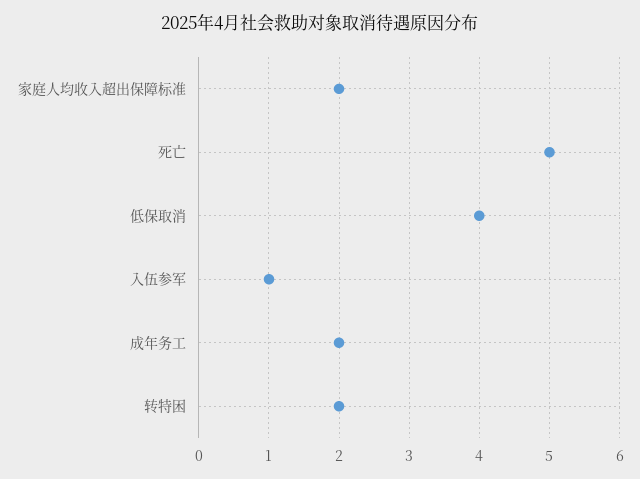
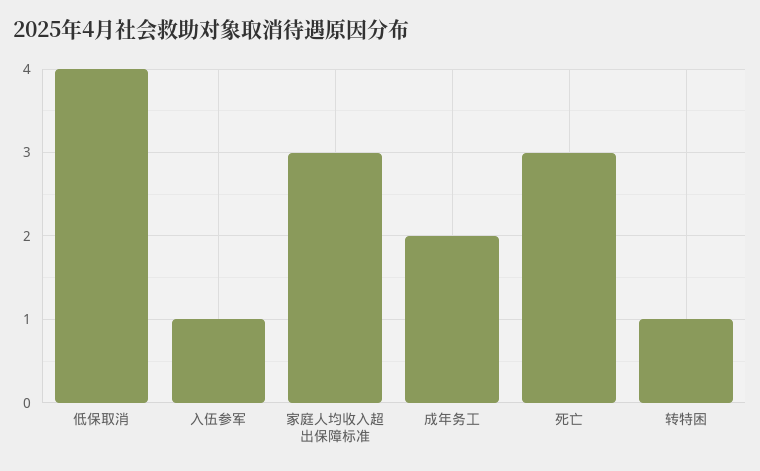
家庭人均收入超出保障标准: 2 -> 3
死亡: 5 -> 3
转特困: 2 -> 1

